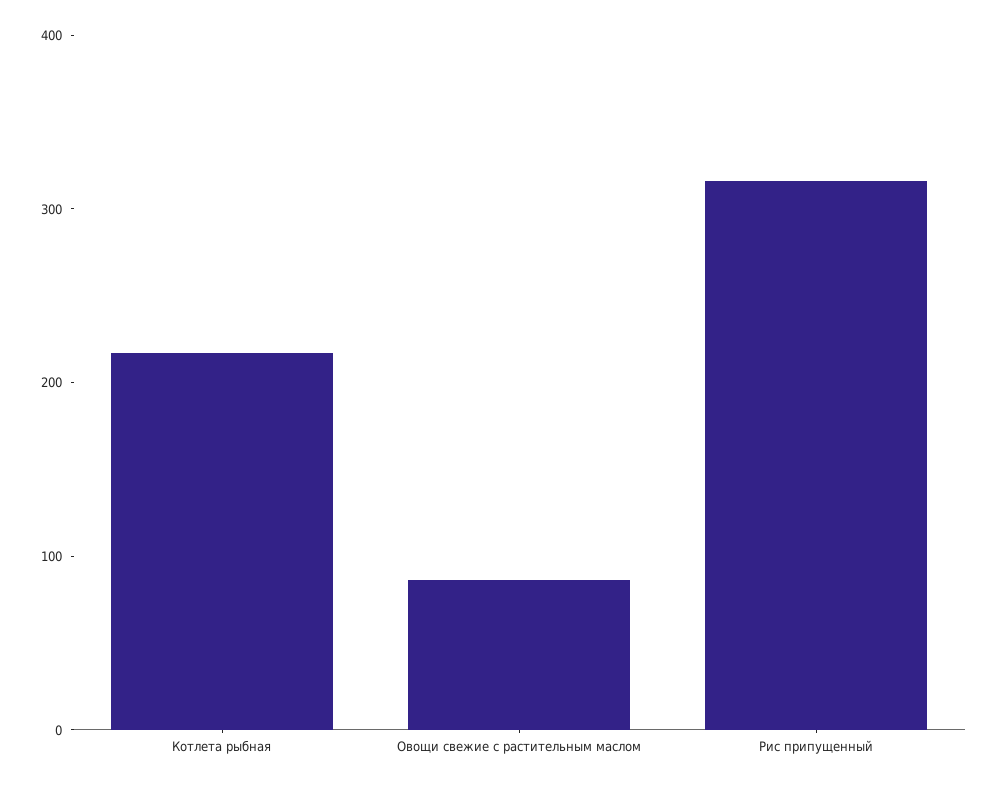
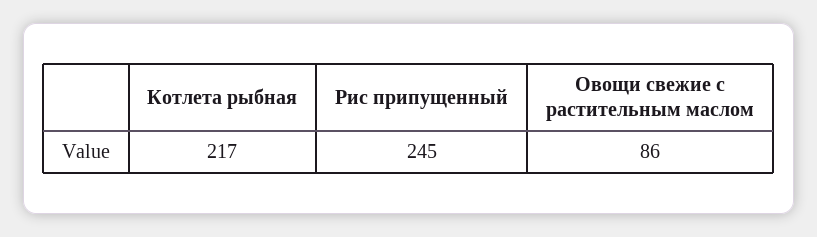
Рис припущенный: 320 -> 245

